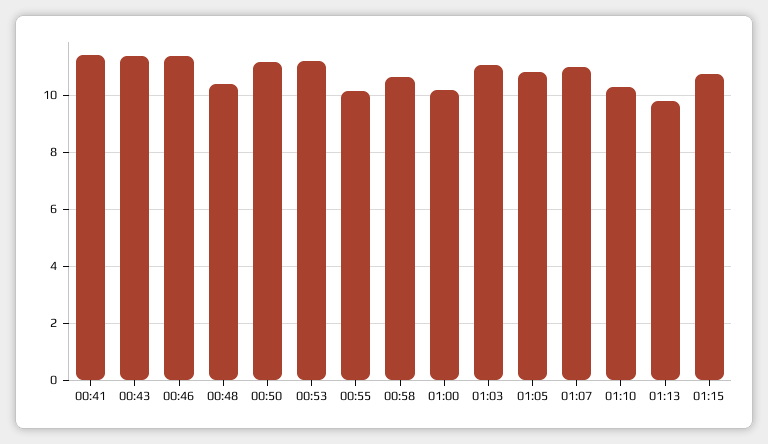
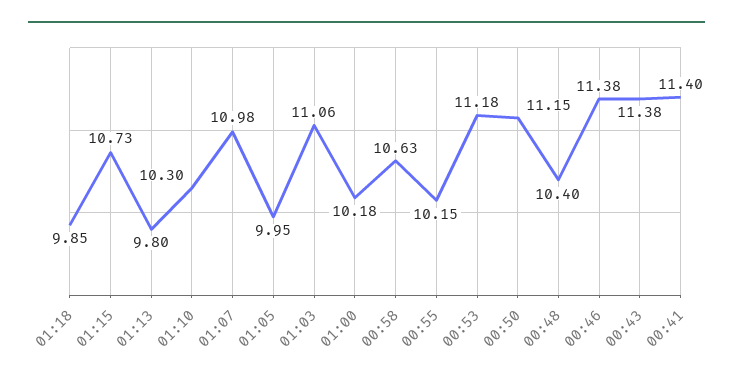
01:05: 10.75 -> 9.95
01:18: none -> 9.85

